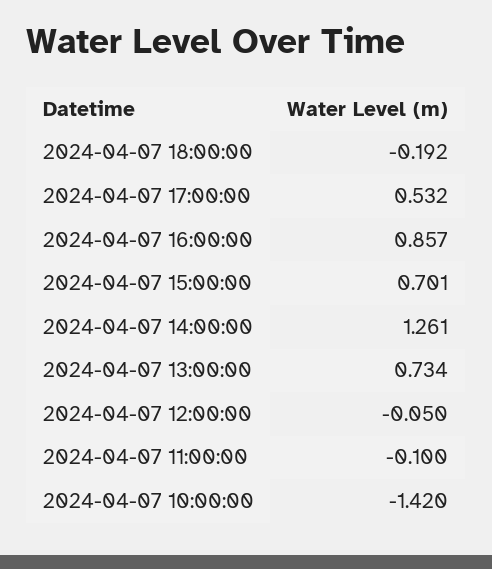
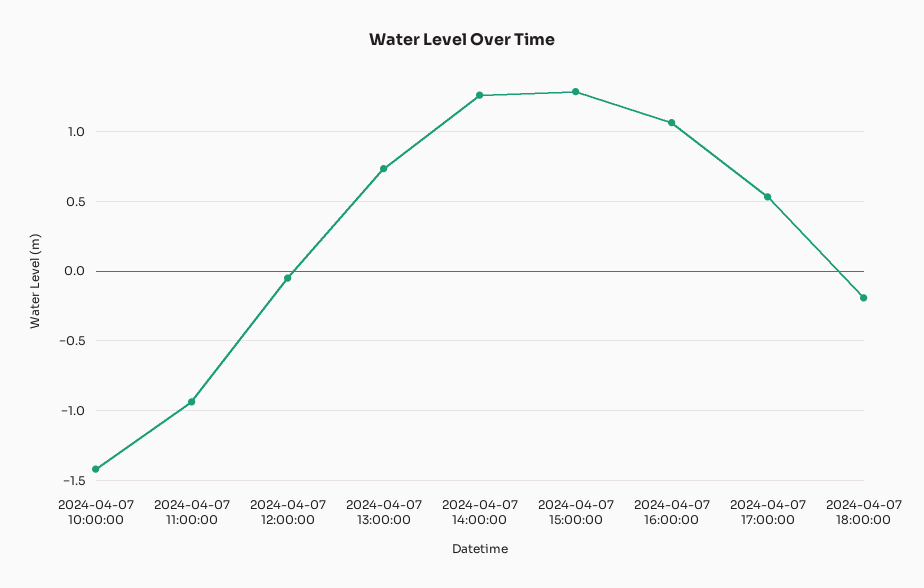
2024-04-07 16:00:00: 0.857 -> 1.05
2024-04-07 15:00:00: 0.701 -> 1.3
2024-04-07 11:00:00: -0.1 -> -0.95

